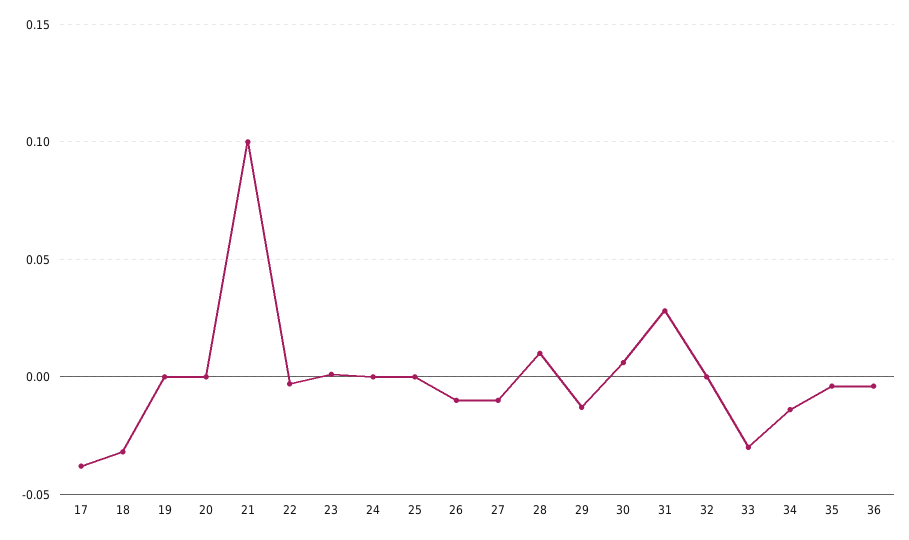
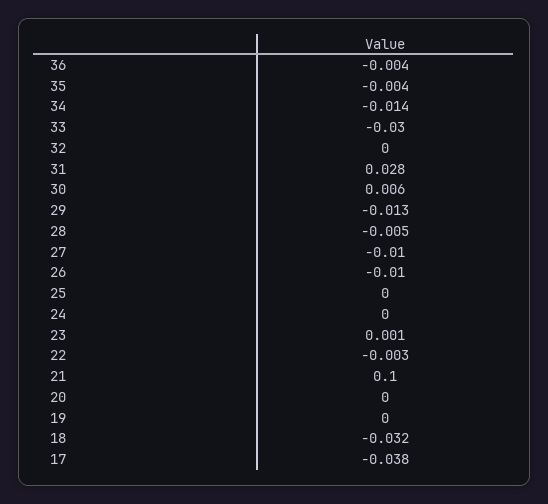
28: 0.01 -> -0.005

